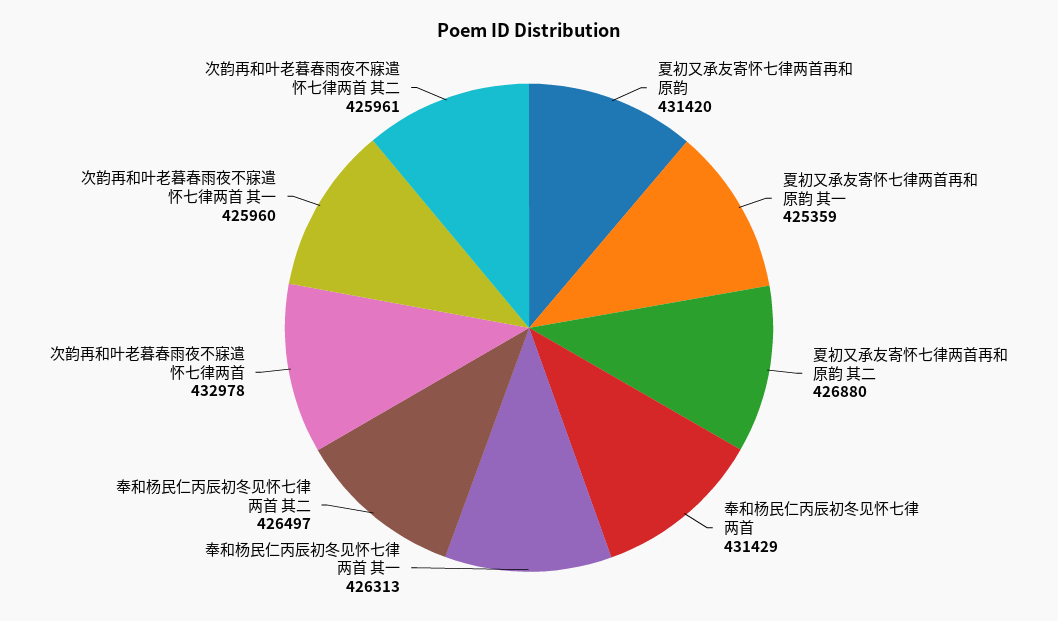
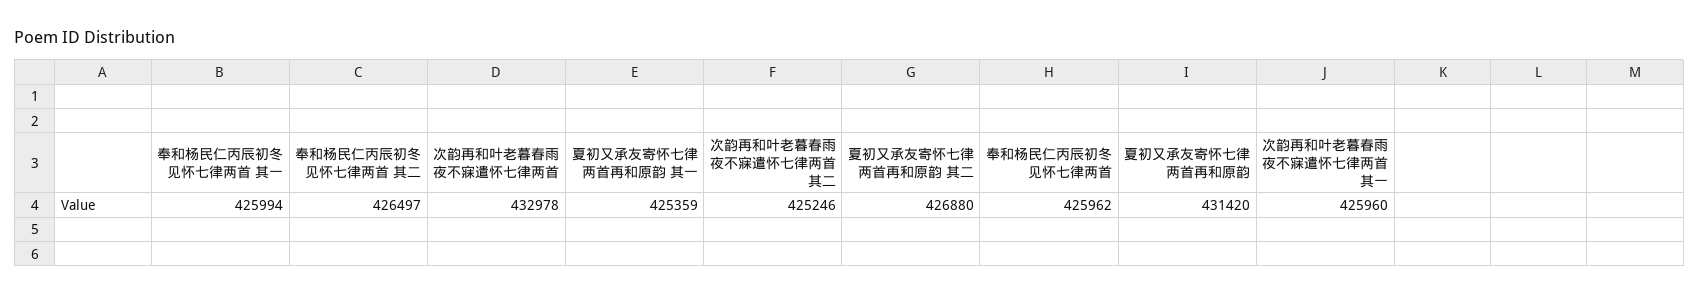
奉和杨民仁丙辰初冬见怀七律两首: 431429 -> 425962
奉和杨民仁丙辰初冬见怀七律两首 其一: 426313 -> 425994
次韵再和叶老暮春雨夜不寐遣怀七律两首 其二: 425961 -> 425246

